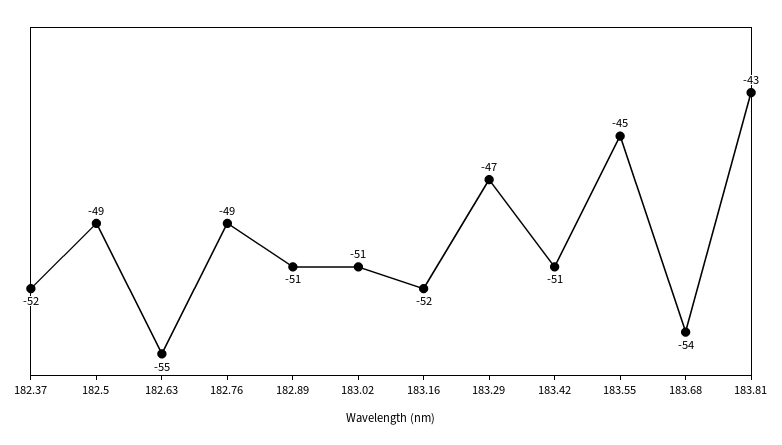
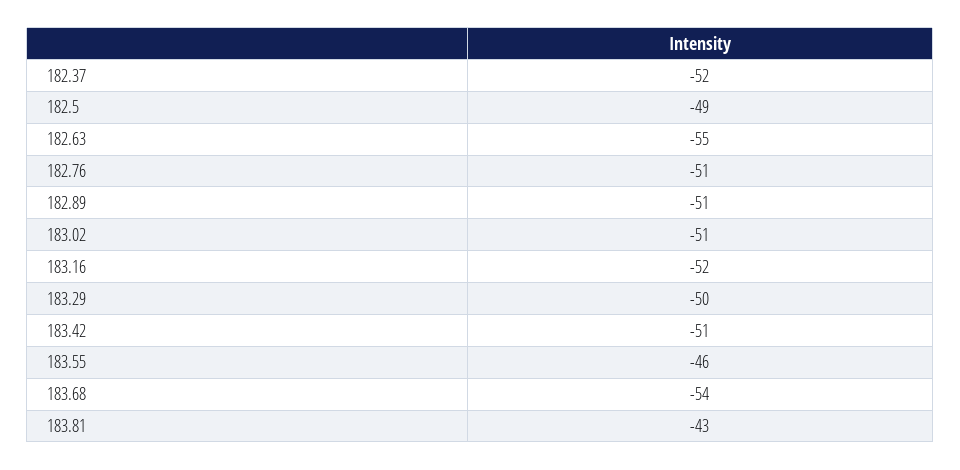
182.76: -49 -> -51
183.29: -47 -> -50
183.55: -45 -> -46

